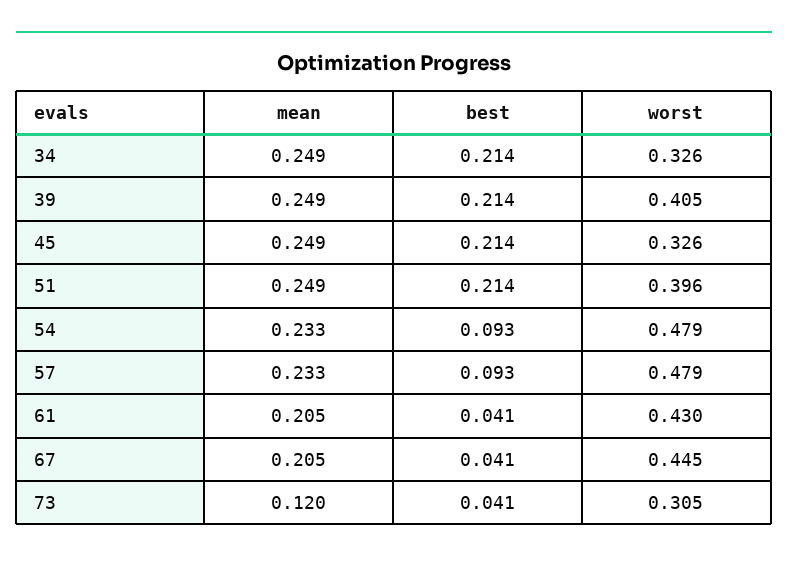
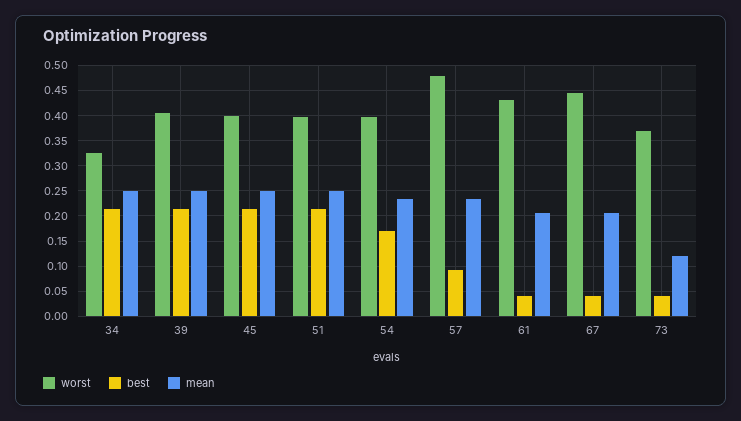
worst, 45: 0.326 -> 0.4
best, 54: 0.093 -> 0.175
worst, 54: 0.479 -> 0.4
worst, 73: 0.305 -> 0.375

